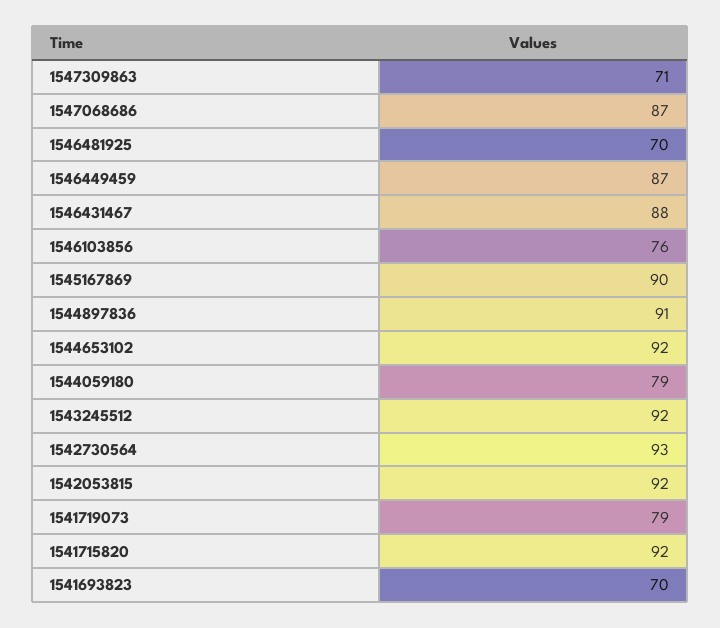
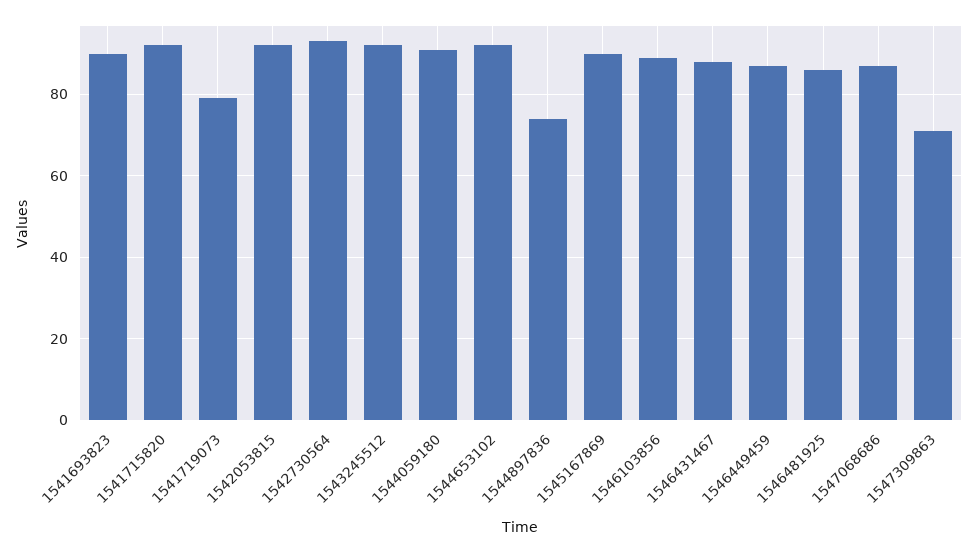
1546481925: 70 -> 85
1546103856: 76 -> 90
1544897836: 91 -> 75
1544059180: 79 -> 90
1541693823: 70 -> 90

